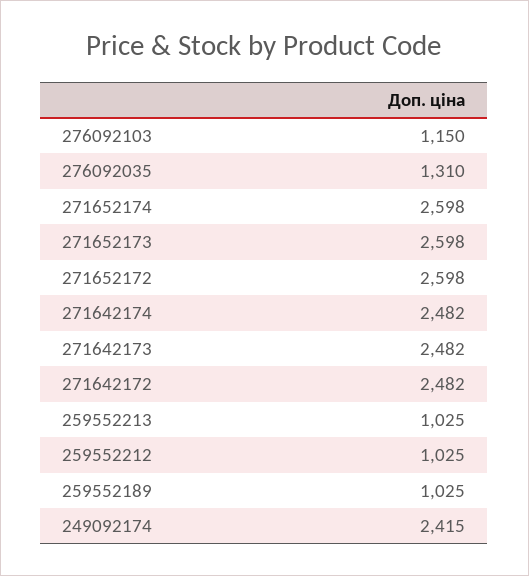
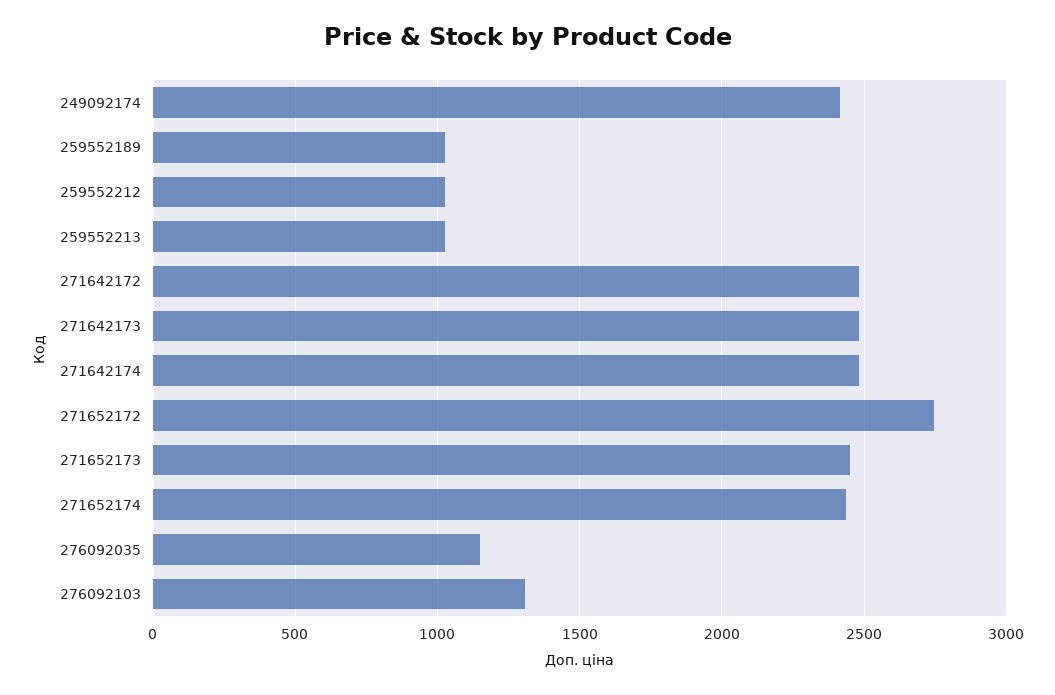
276092103: 1150 -> 1300
276092035: 1310 -> 1150
271652174: 2598 -> 2450
271652173: 2598 -> 2450
271652172: 2598 -> 2750

